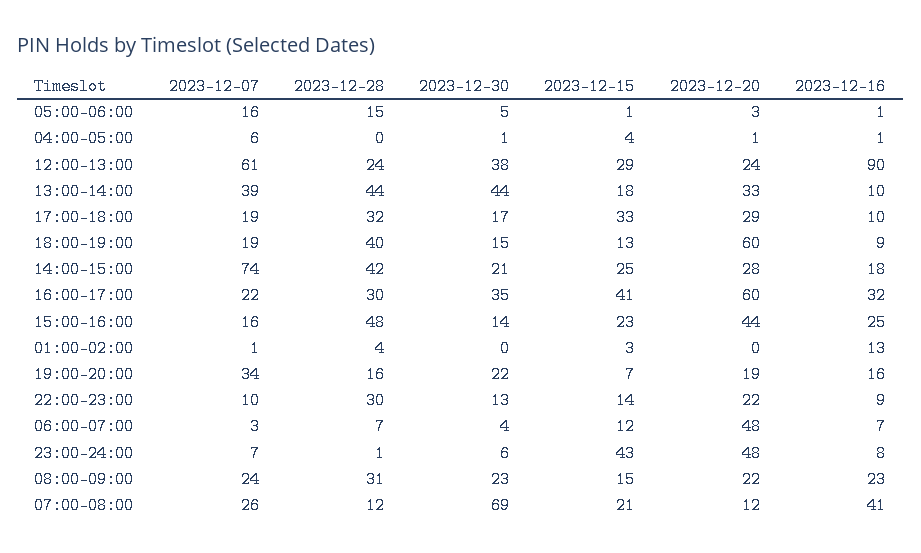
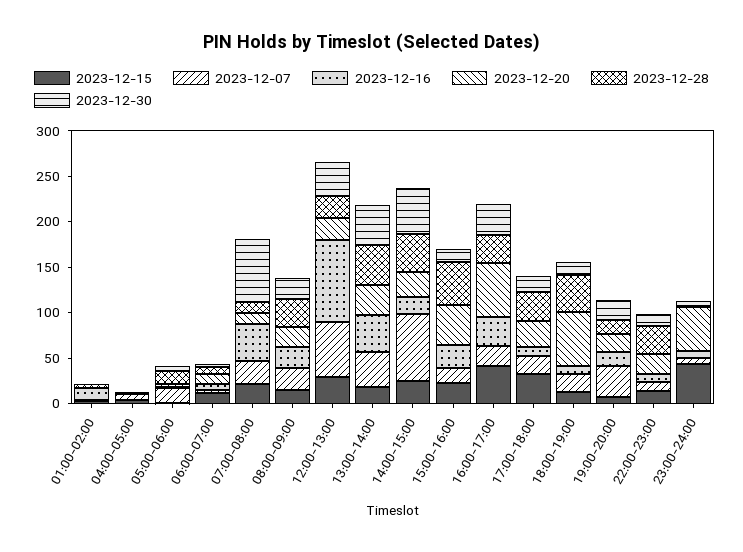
2023-12-16, 13:00-14:00: 10 -> 40
2023-12-30, 14:00-15:00: 21 -> 50
2023-12-20, 06:00-07:00: 48 -> 10

